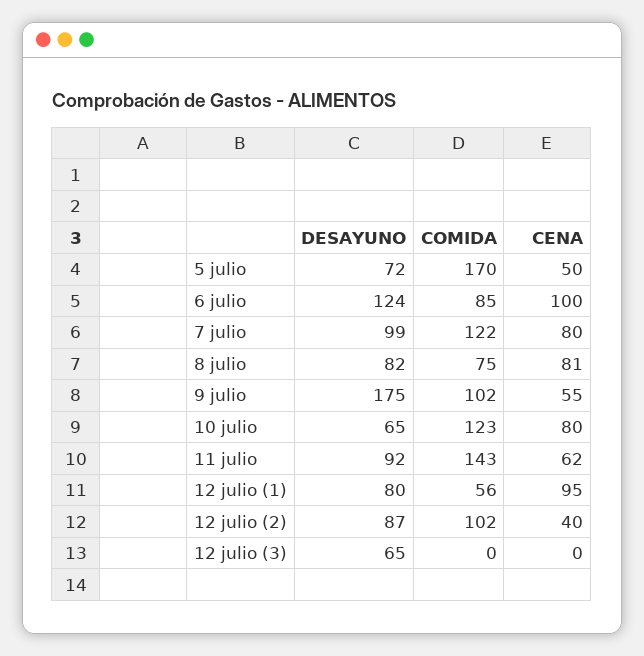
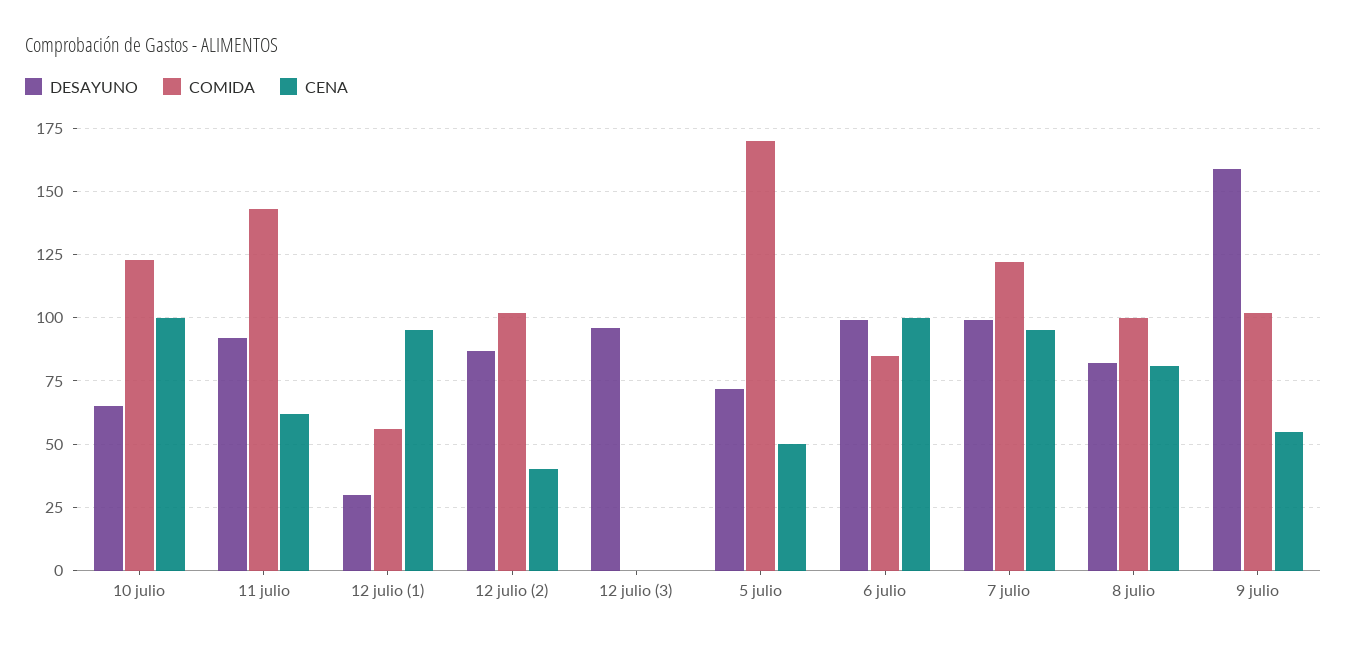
DESAYUNO, 6 julio: 124 -> 100
CENA, 7 julio: 80 -> 95
COMIDA, 8 julio: 75 -> 100
DESAYUNO, 9 julio: 175 -> 160
CENA, 10 julio: 80 -> 100
DESAYUNO, 12 julio (1): 80 -> 30
DESAYUNO, 12 julio (3): 65 -> 95

